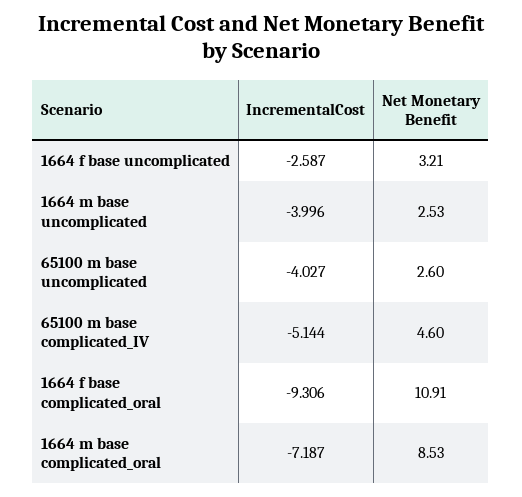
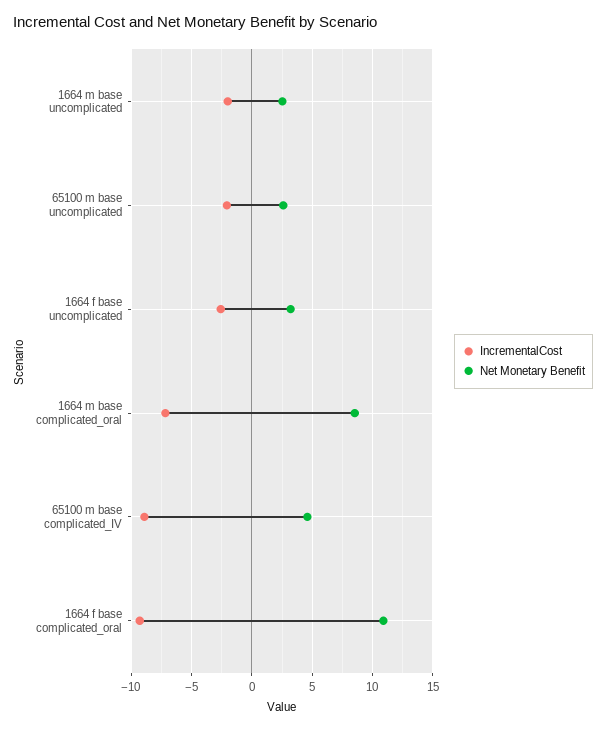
IncrementalCost, 1664 m base uncomplicated: -3.996 -> -2
IncrementalCost, 65100 m base uncomplicated: -4.027 -> -2
IncrementalCost, 65100 m base complicated_IV: -5.144 -> -9

